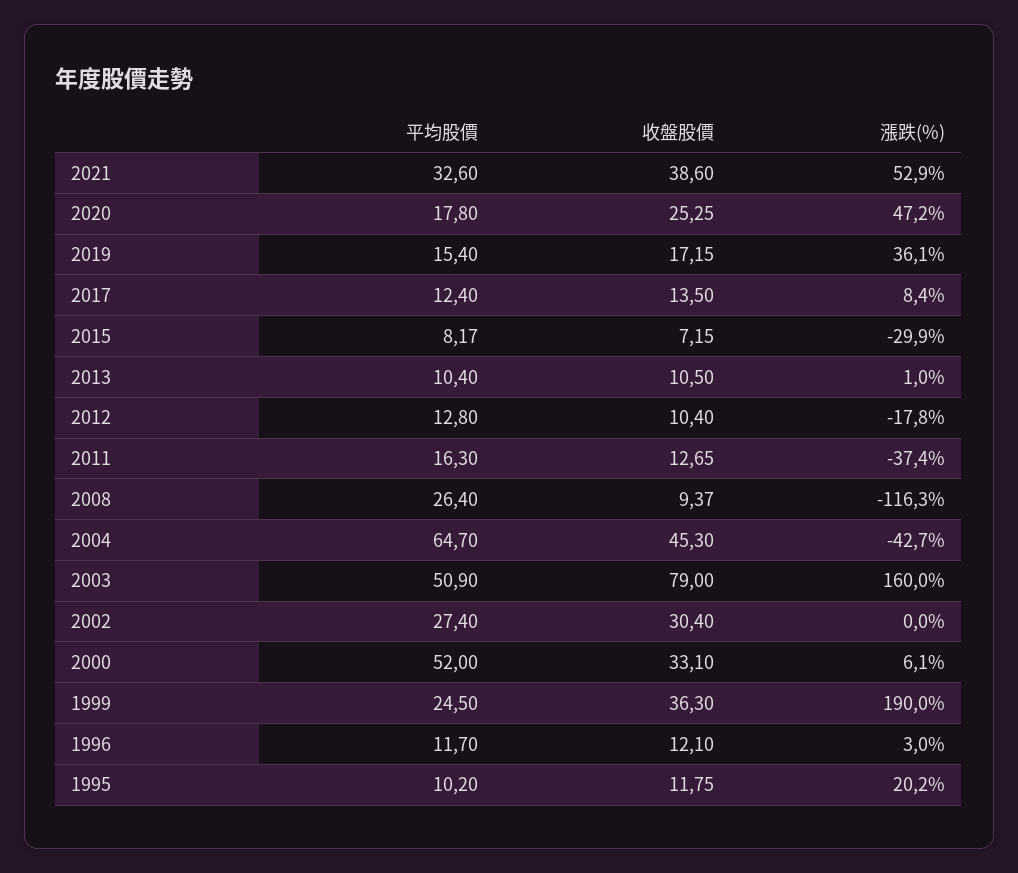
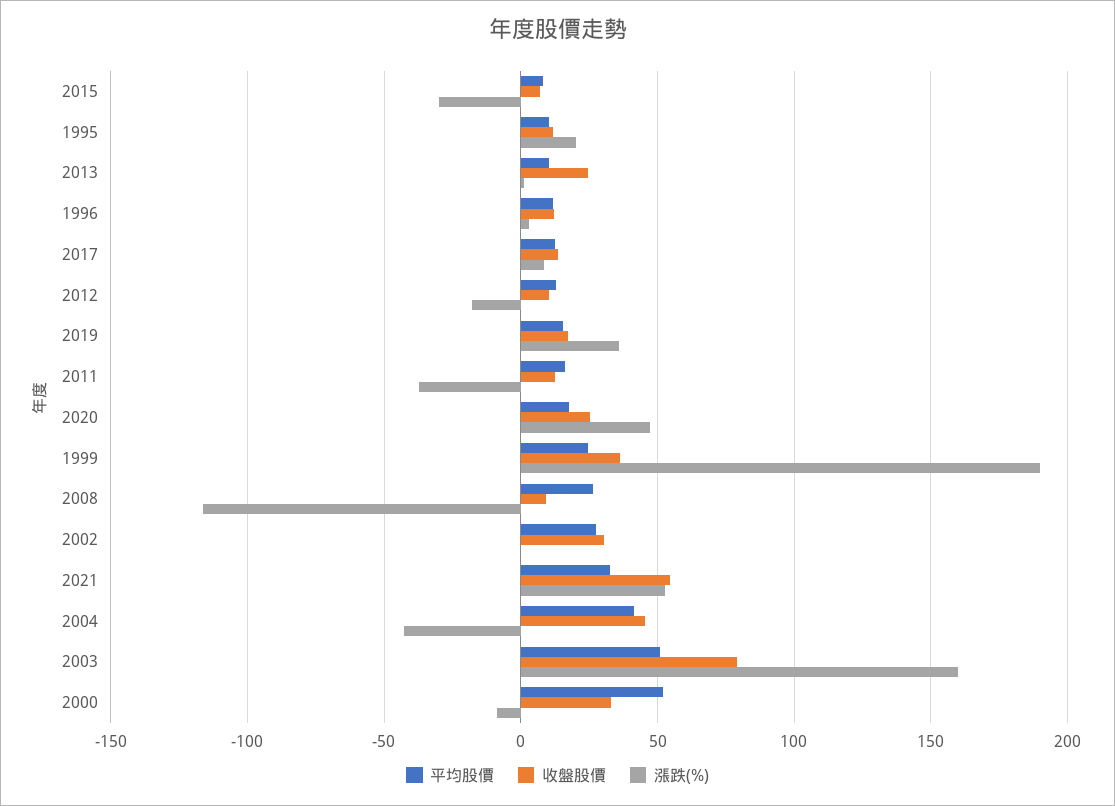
收盤股價, 2021: 38.6 -> 55
收盤股價, 2013: 10.5 -> 25
平均股價, 2004: 64.7 -> 40
漲跌(%), 2000: 6.1 -> -10

